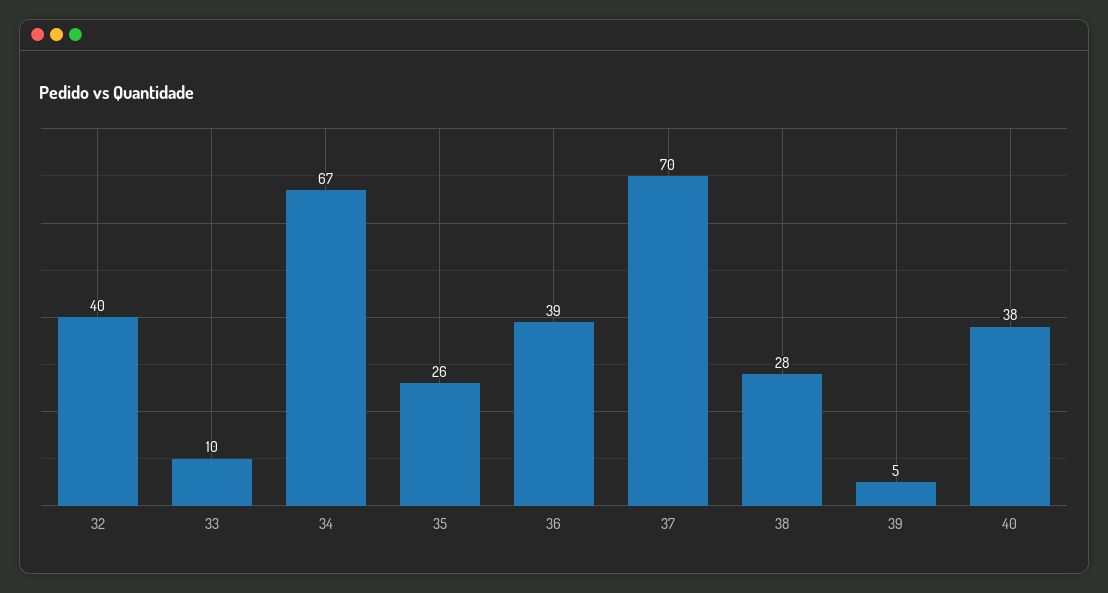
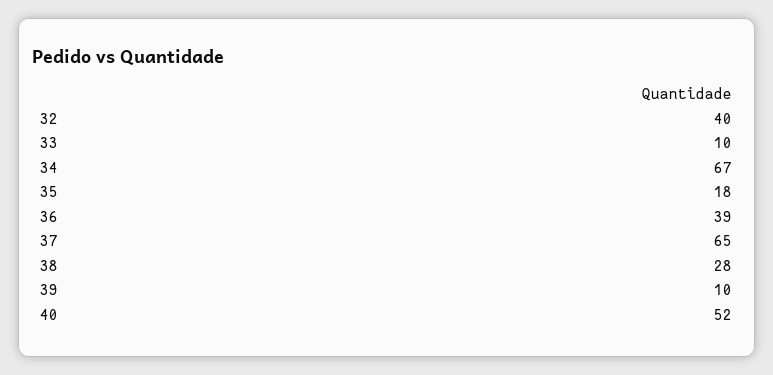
35: 26 -> 18
37: 70 -> 65
39: 5 -> 10
40: 38 -> 52

